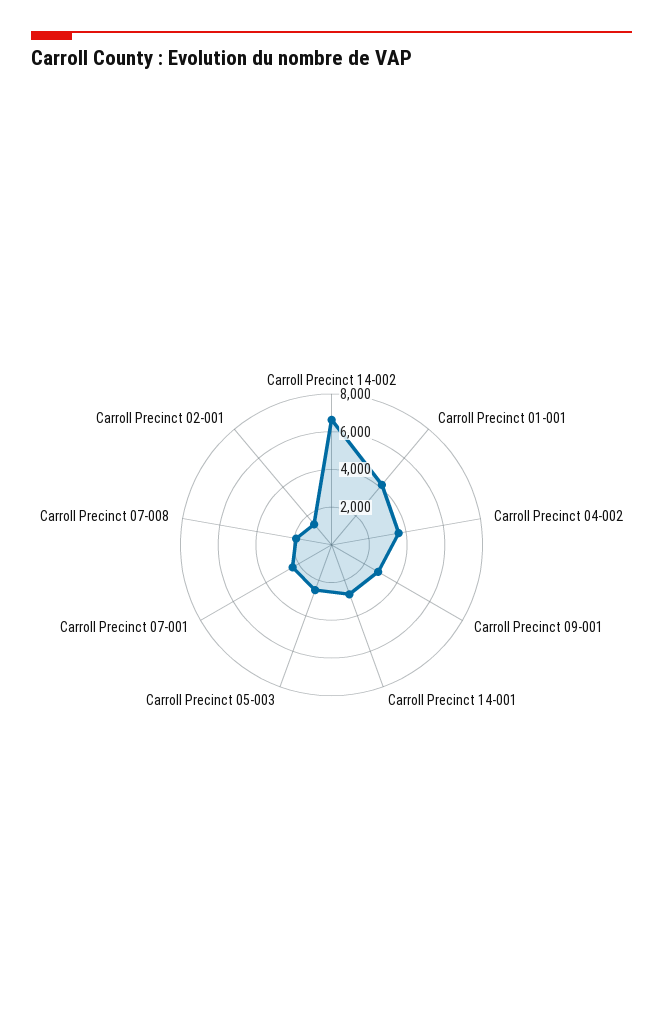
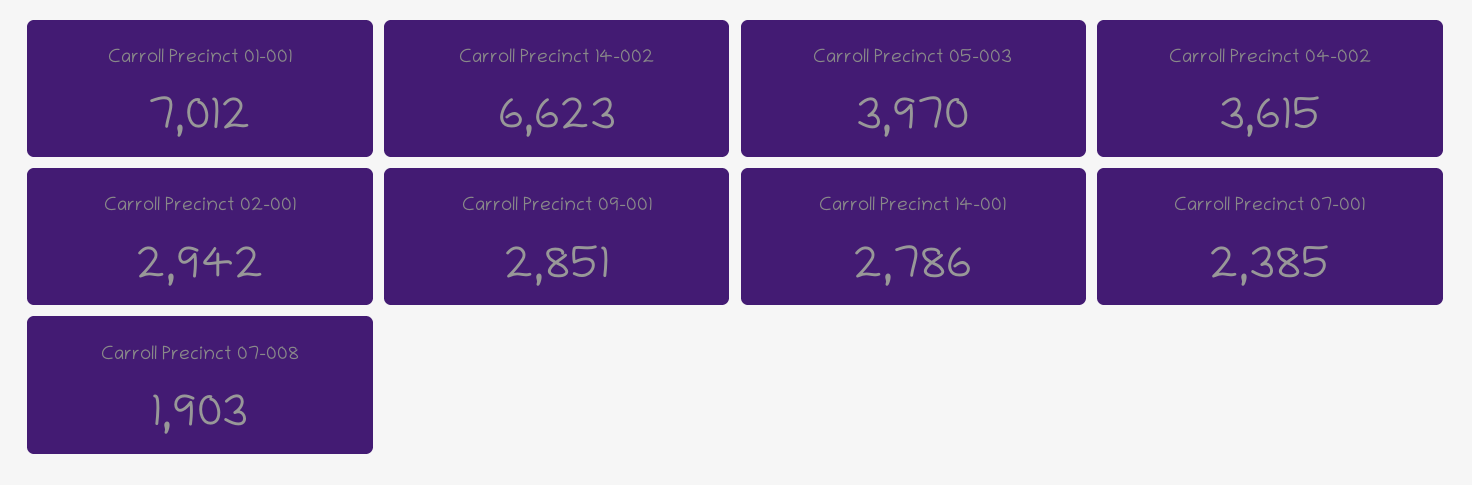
Carroll Precinct 01-001: 4000 -> 7012
Carroll Precinct 05-003: 2500 -> 3970
Carroll Precinct 02-001: 1500 -> 2942

